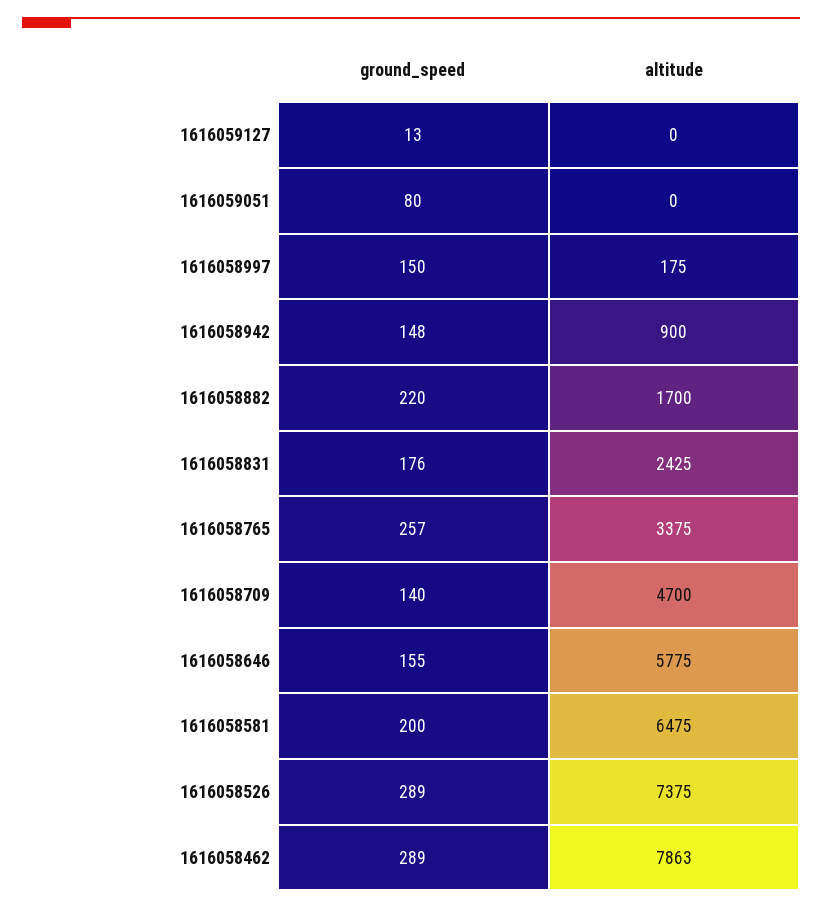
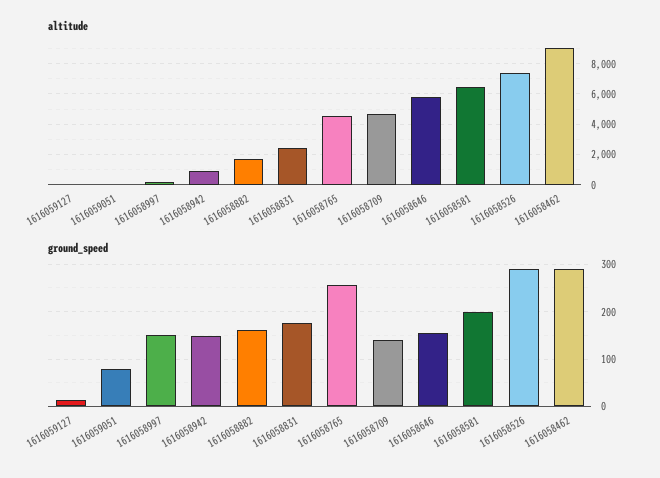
ground_speed, 1616058882: 220 -> 160
altitude, 1616058765: 3375 -> 4500
altitude, 1616058462: 7863 -> 9000

